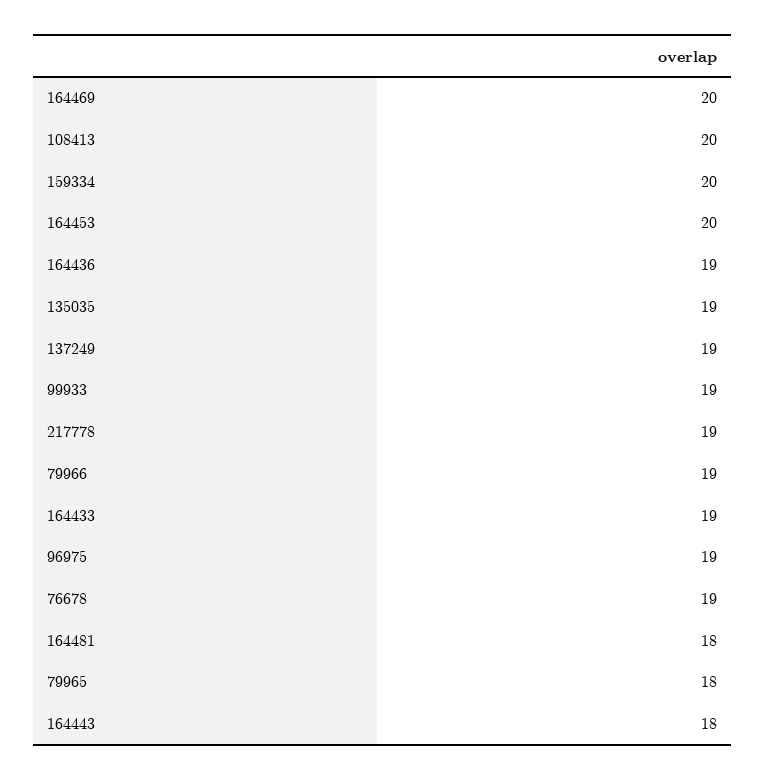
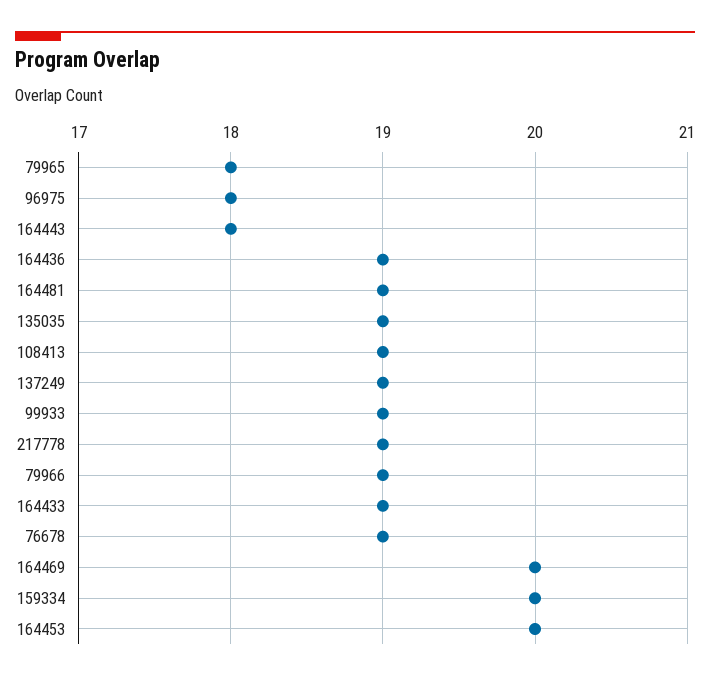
108413: 20 -> 19
96975: 19 -> 18
164481: 18 -> 19

